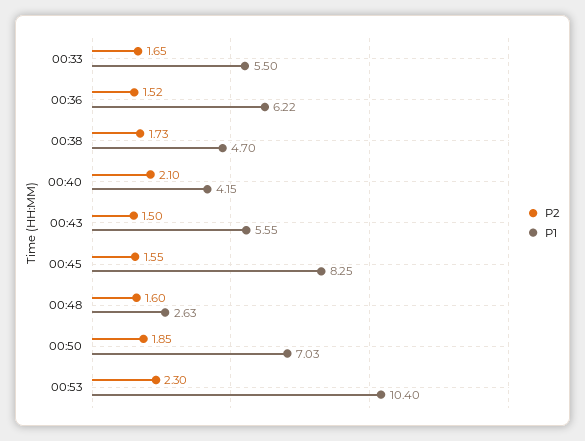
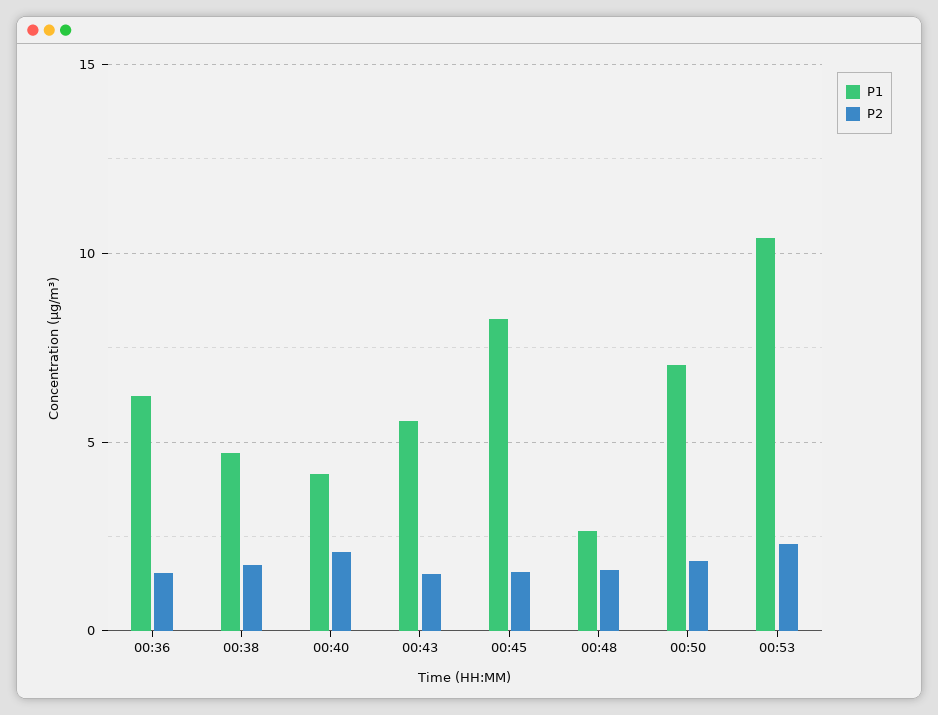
P2, 00:33: 1.65 -> none
P1, 00:33: 5.5 -> none

